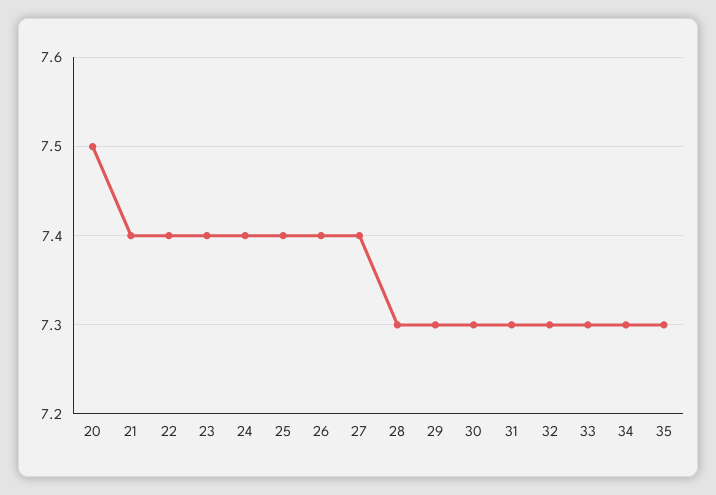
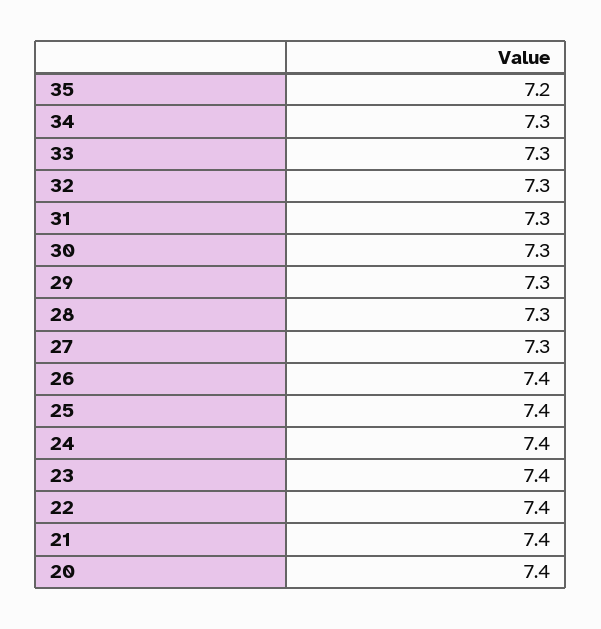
20: 7.5 -> 7.4
27: 7.4 -> 7.3
35: 7.3 -> 7.2

